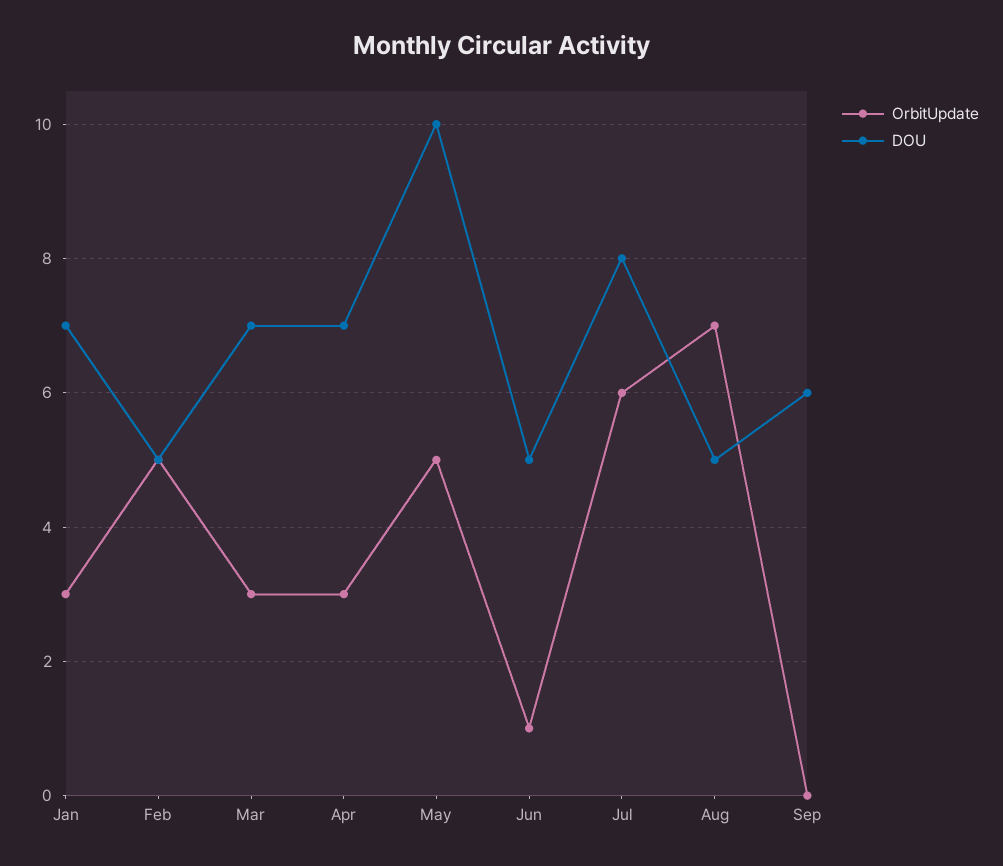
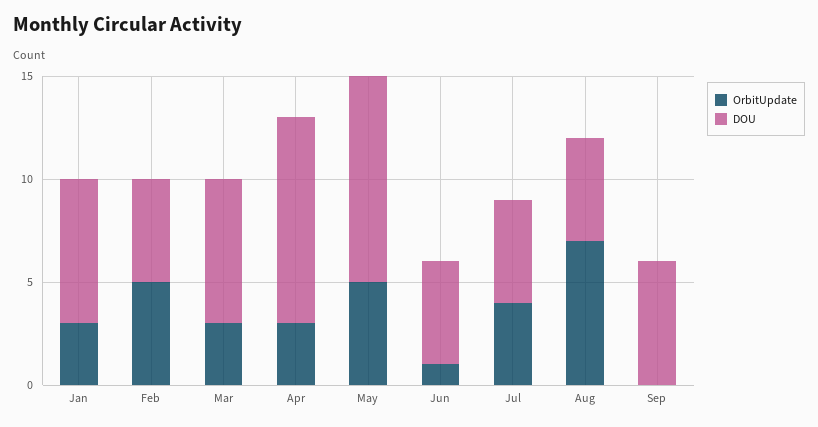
DOU, Apr: 7 -> 10
OrbitUpdate, Jul: 6 -> 4
DOU, Jul: 8 -> 5

